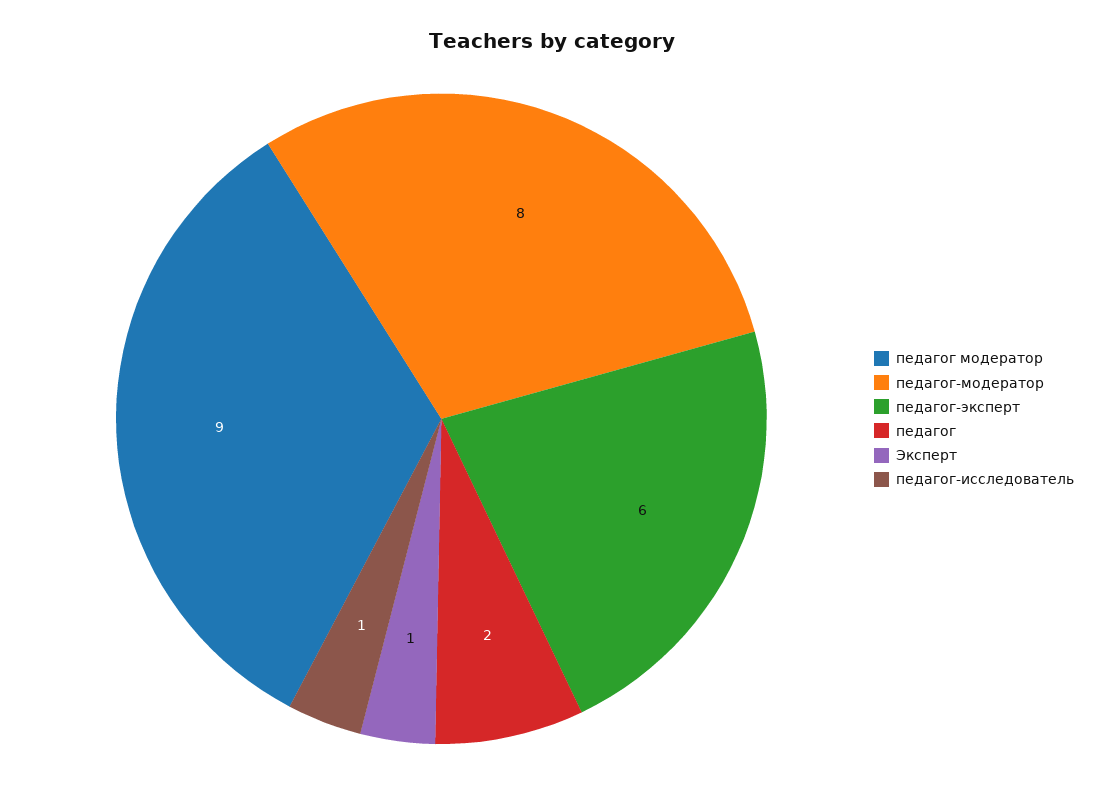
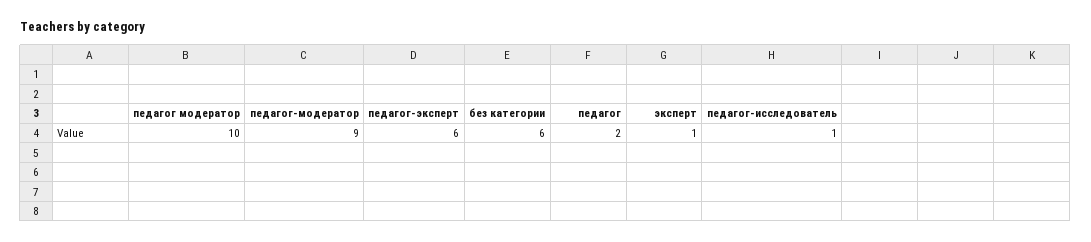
педагог модератор: 9 -> 10
педагог-модератор: 8 -> 9
без категории: none -> 6

